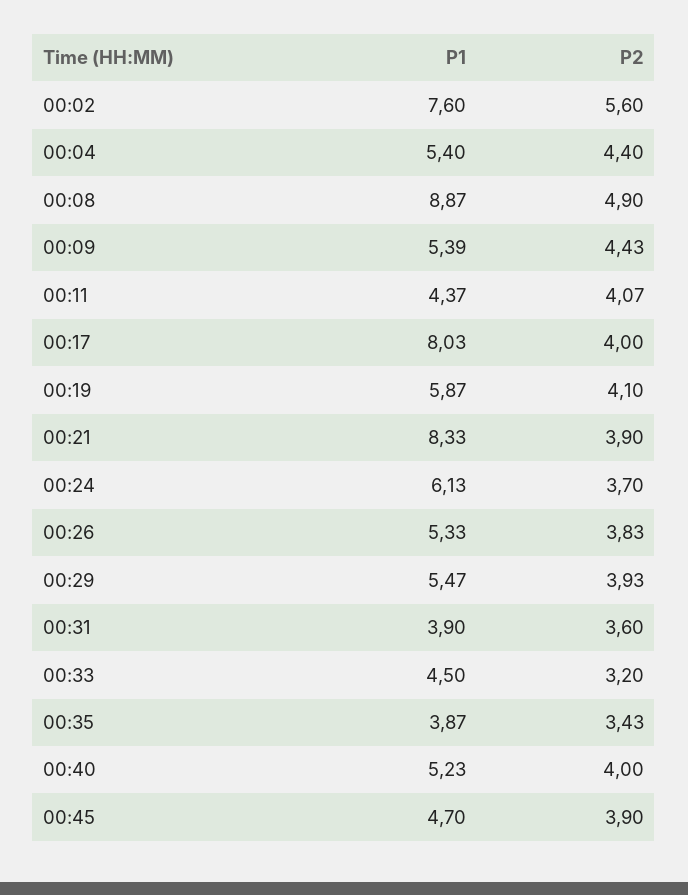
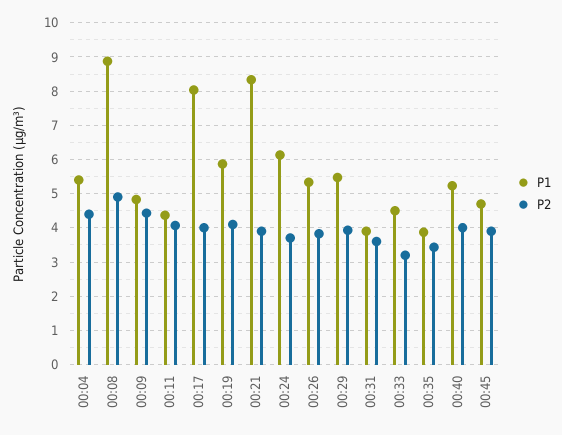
P1, 00:02: 7.6 -> none
P2, 00:02: 5.6 -> none
P1, 00:09: 5.39 -> 4.8

